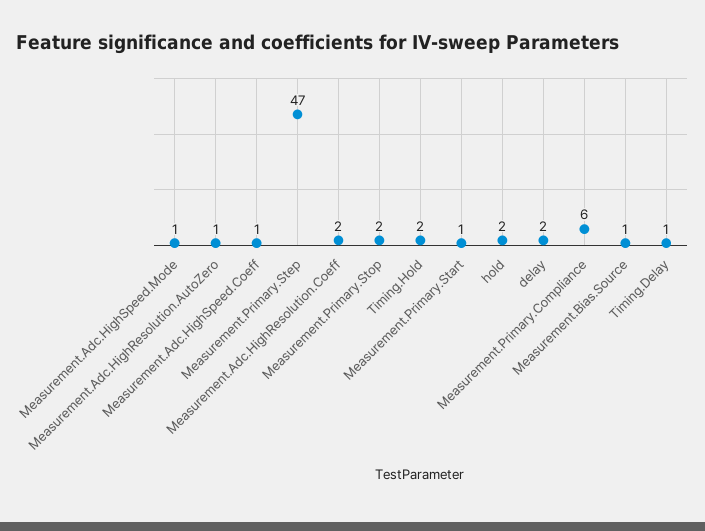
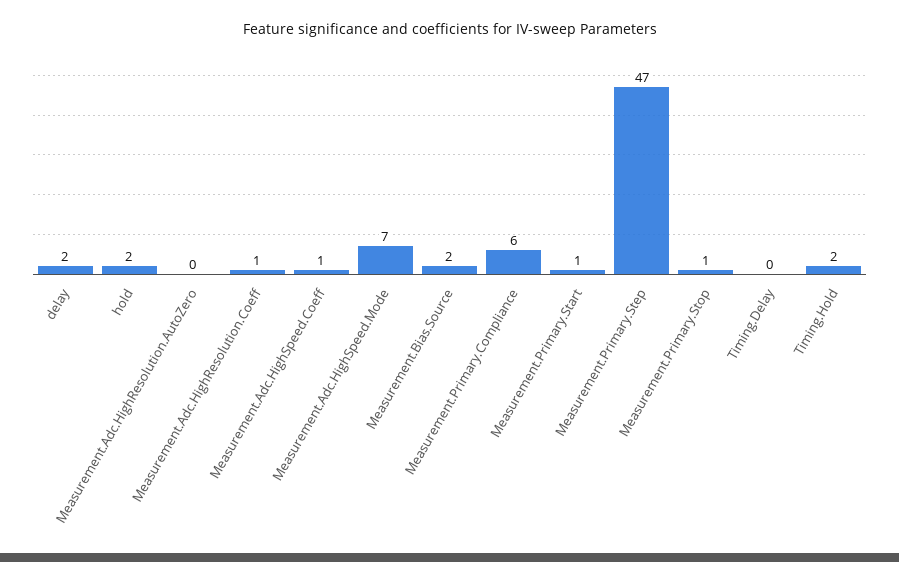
Measurement.Adc.HighSpeed.Mode: 1 -> 7
Measurement.Adc.HighResolution.AutoZero: 1 -> 0
Measurement.Adc.HighResolution.Coeff: 2 -> 1
Measurement.Primary.Stop: 2 -> 1
Measurement.Bias.Source: 1 -> 2
Timing.Delay: 1 -> 0

